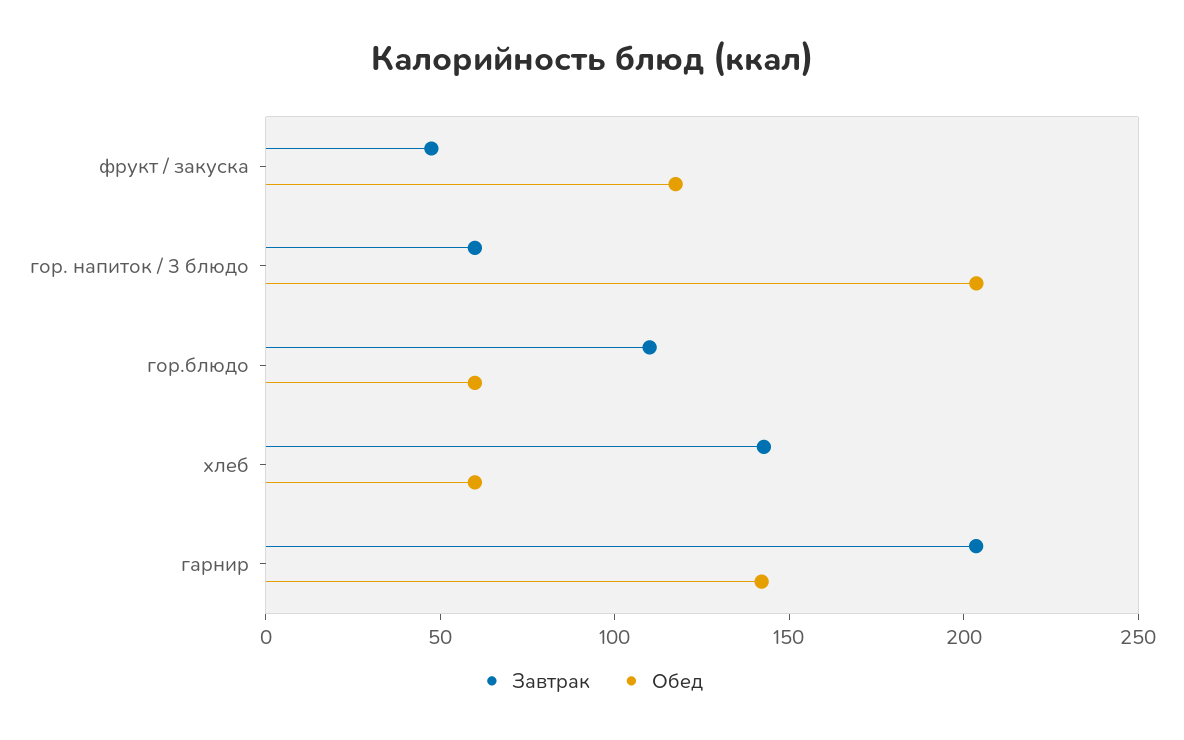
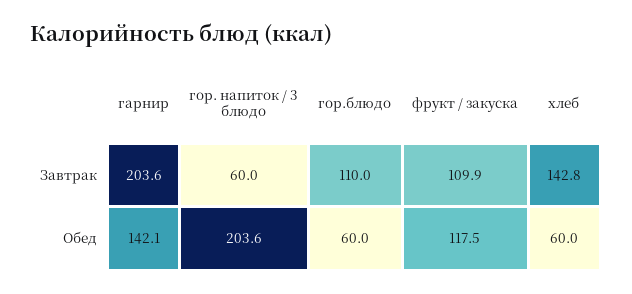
Завтрак, фрукт / закуска: 50 -> 109.9

